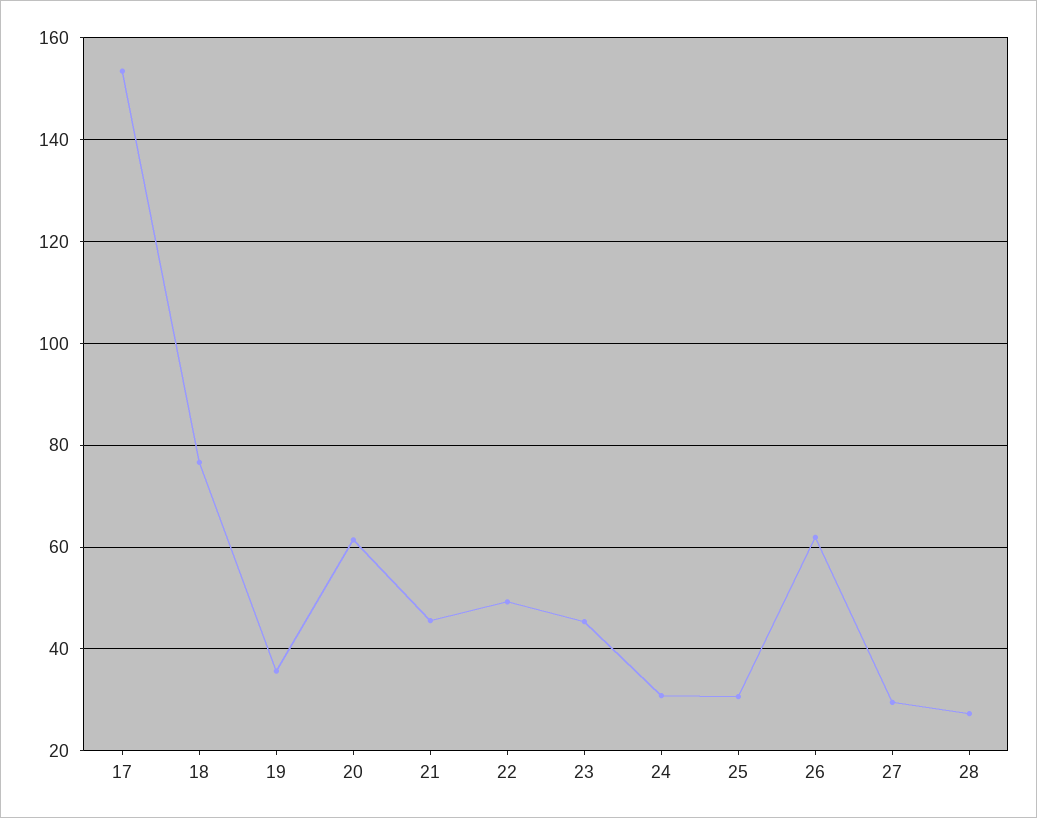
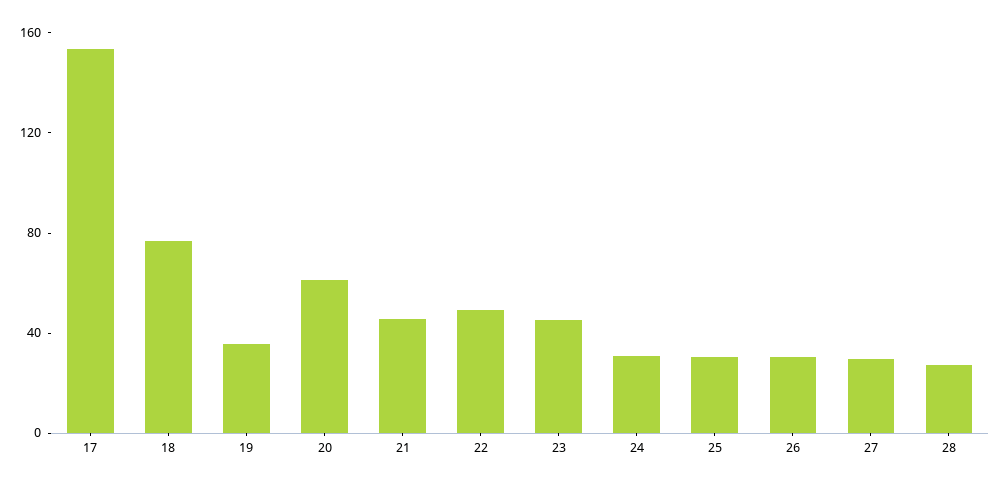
26: 62 -> 30

